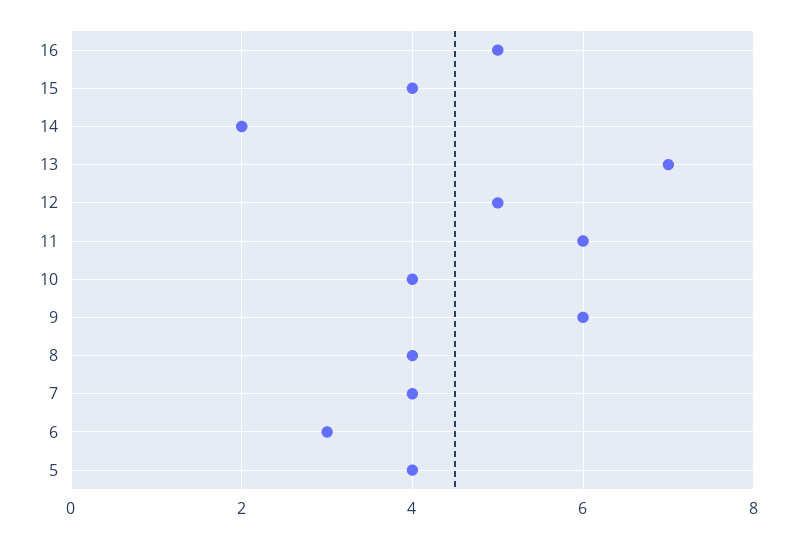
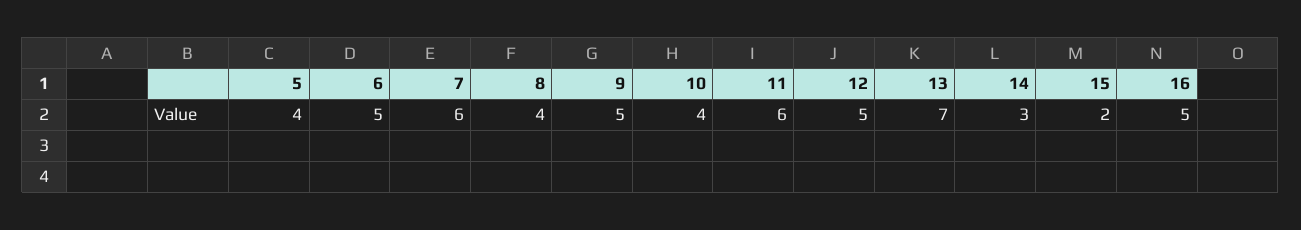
15: 4 -> 2
14: 2 -> 3
9: 6 -> 5
7: 4 -> 6
6: 3 -> 5

